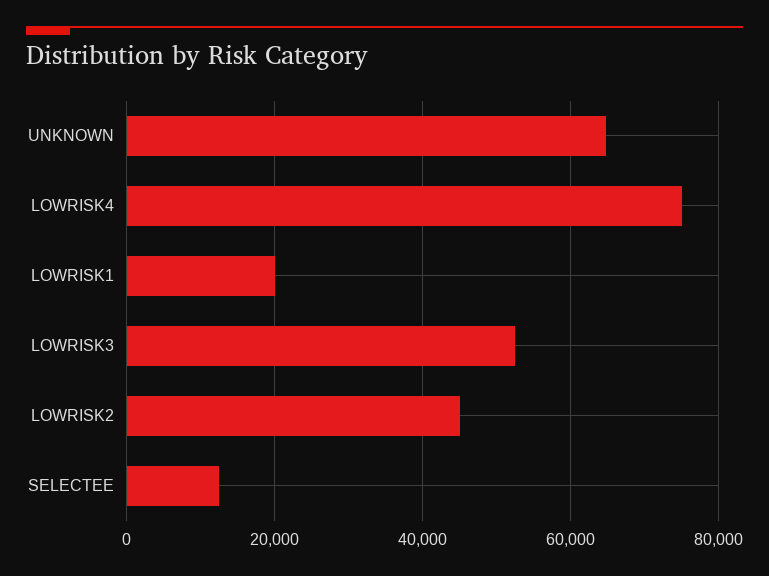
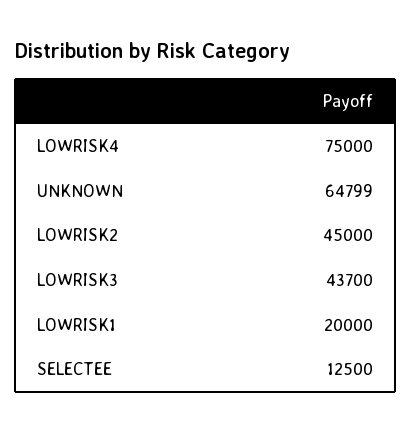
LOWRISK3: 52000 -> 43700

